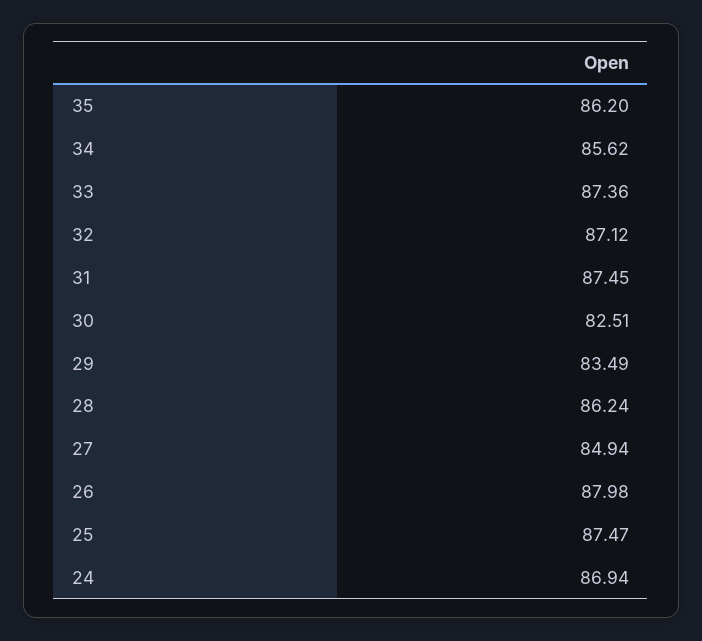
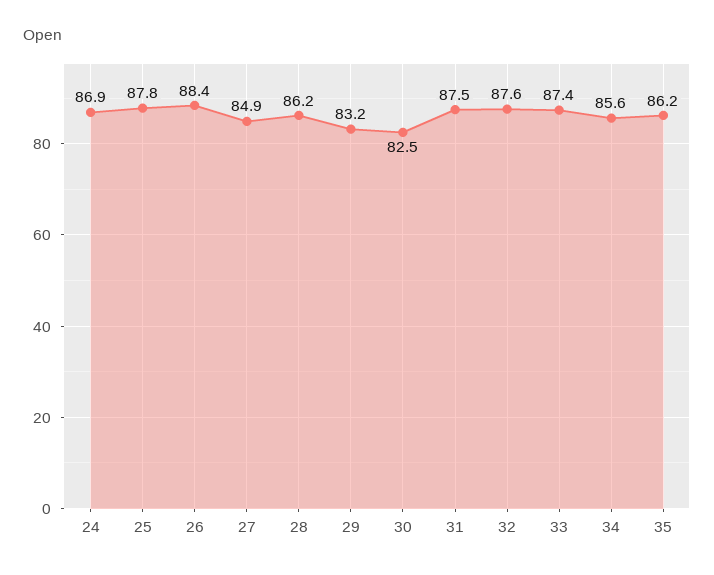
32: 87.12 -> 87.6
29: 83.49 -> 83.2
26: 87.98 -> 88.4
25: 87.47 -> 87.8

